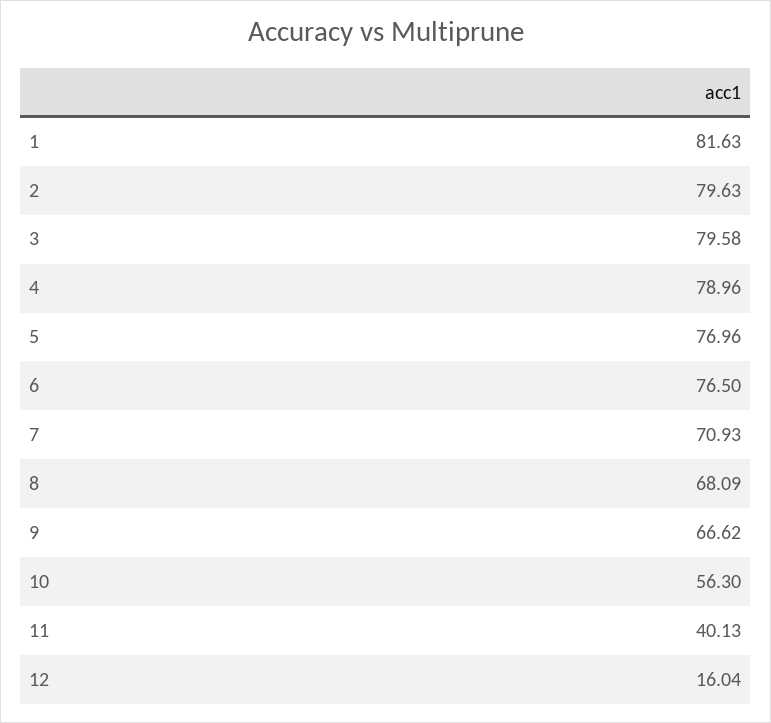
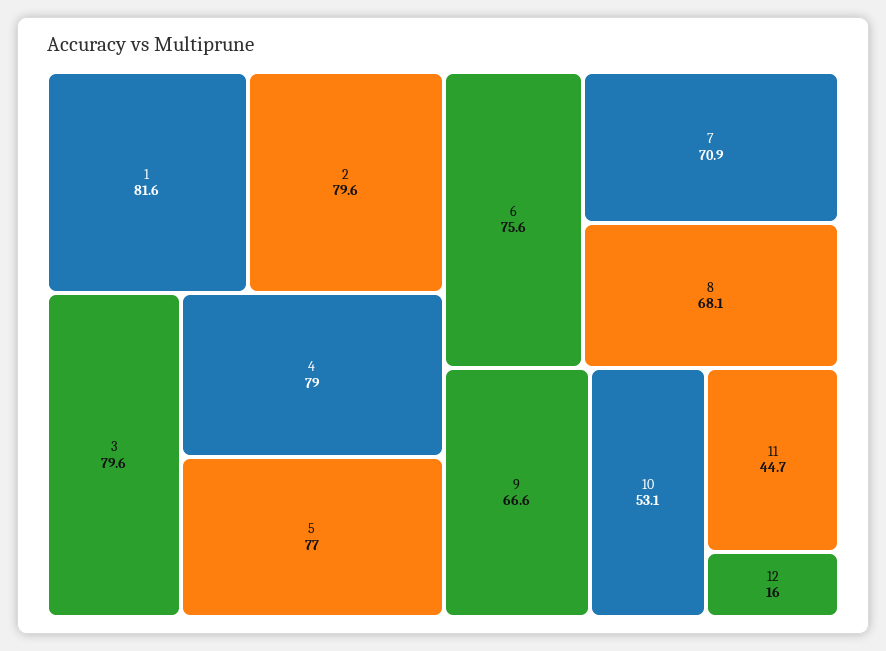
6: 76.5 -> 75.6
10: 56.3 -> 53.1
11: 40.13 -> 44.7

